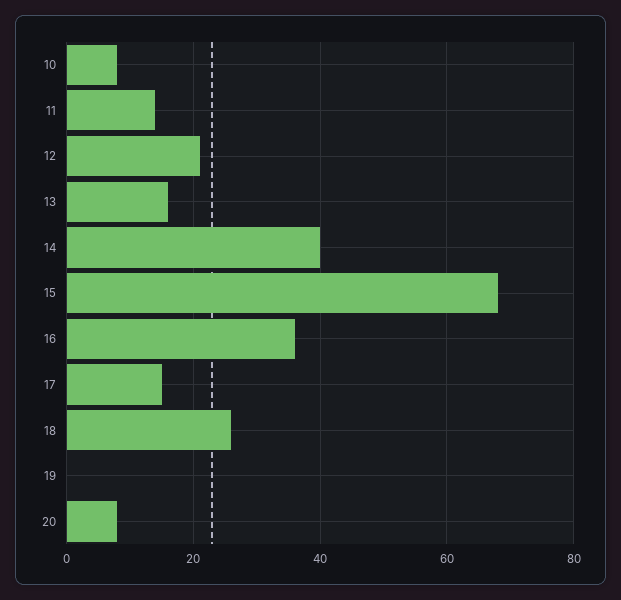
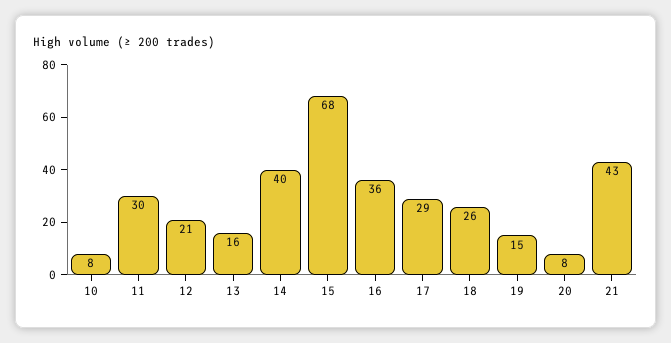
11: 15 -> 30
17: 15 -> 29
19: 0 -> 15
21: none -> 43

